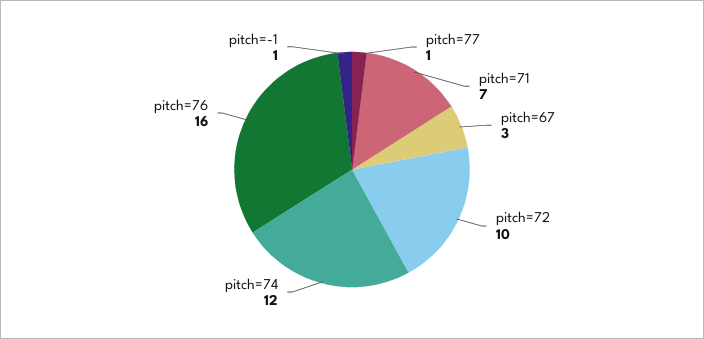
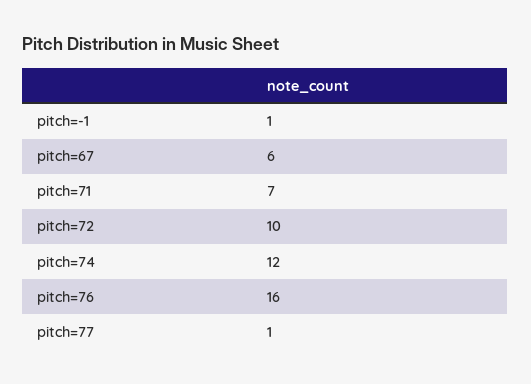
pitch=67: 3 -> 6

